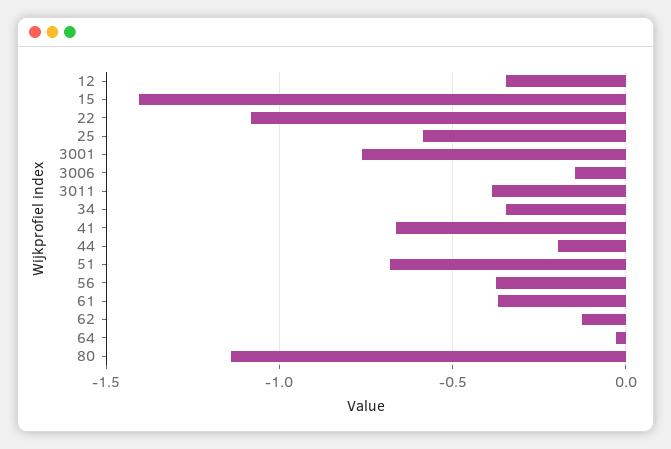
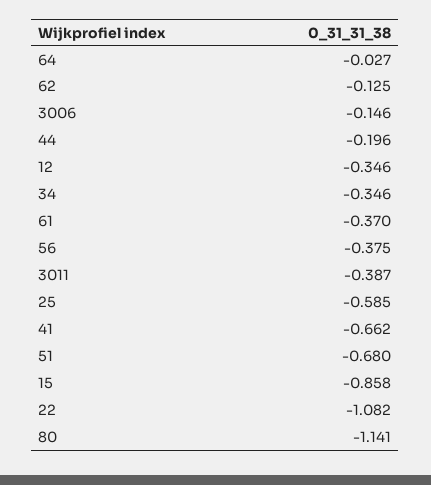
15: -1.4 -> -0.858
3001: -0.75 -> none

